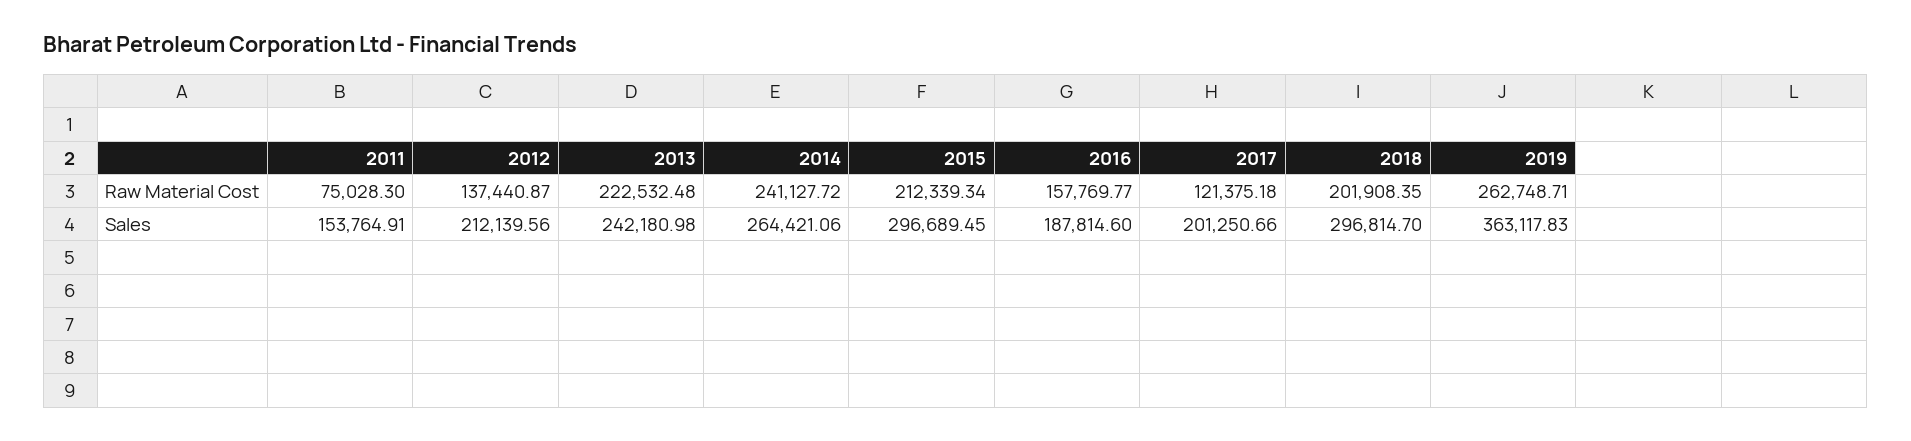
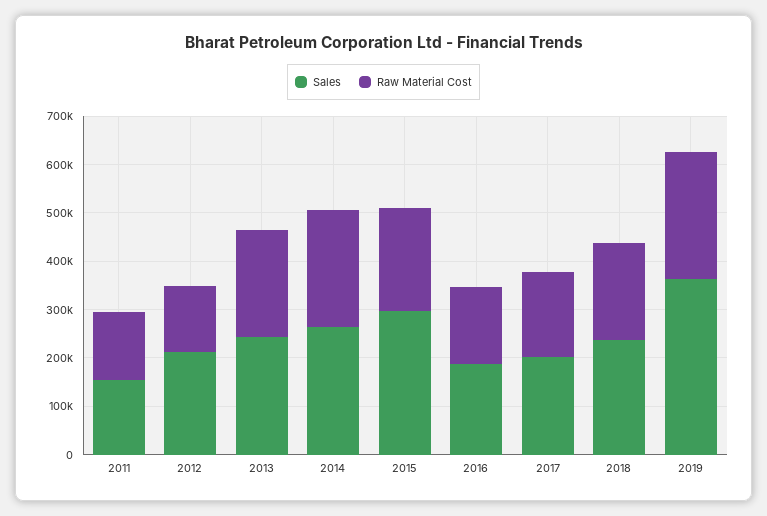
Raw Material Cost, 2011: 75028.3 -> 140000
Raw Material Cost, 2017: 121375.18 -> 180000
Sales, 2018: 296814.7 -> 240000

